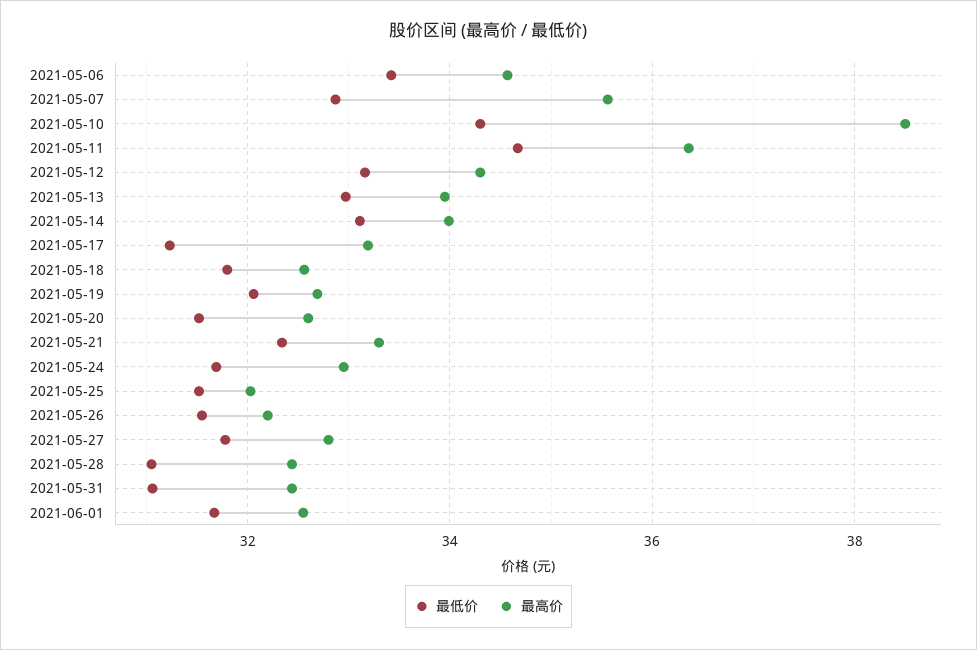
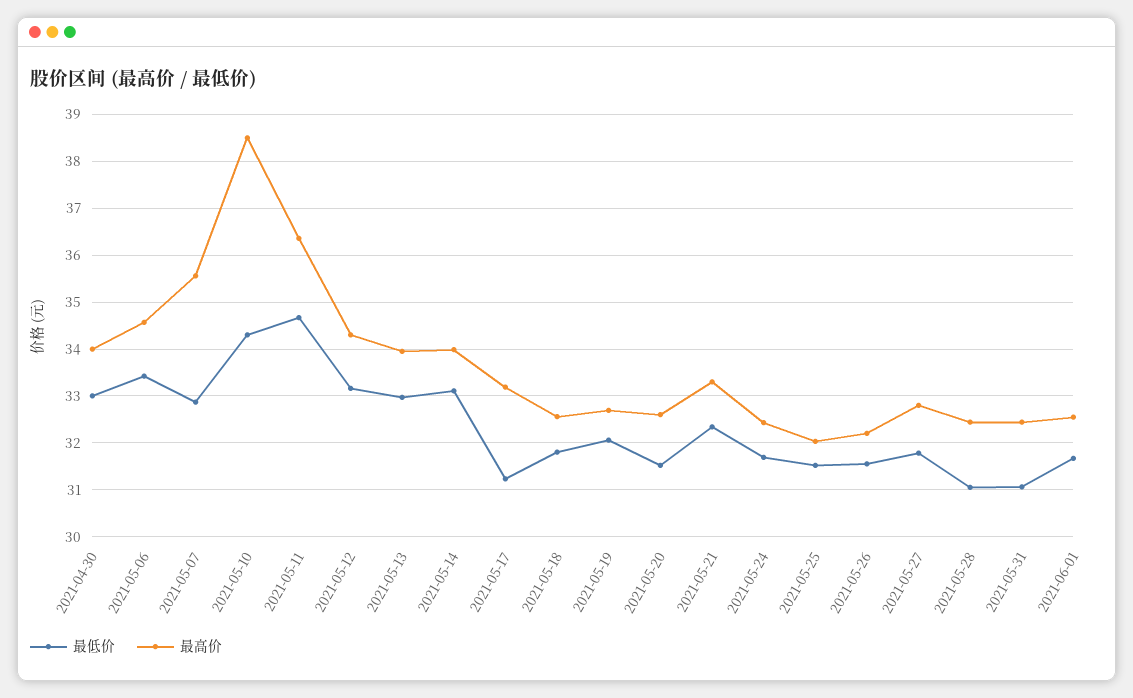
最高价, 2021-05-24: 33 -> 32.4
最低价, 2021-04-30: none -> 33
最高价, 2021-04-30: none -> 34

